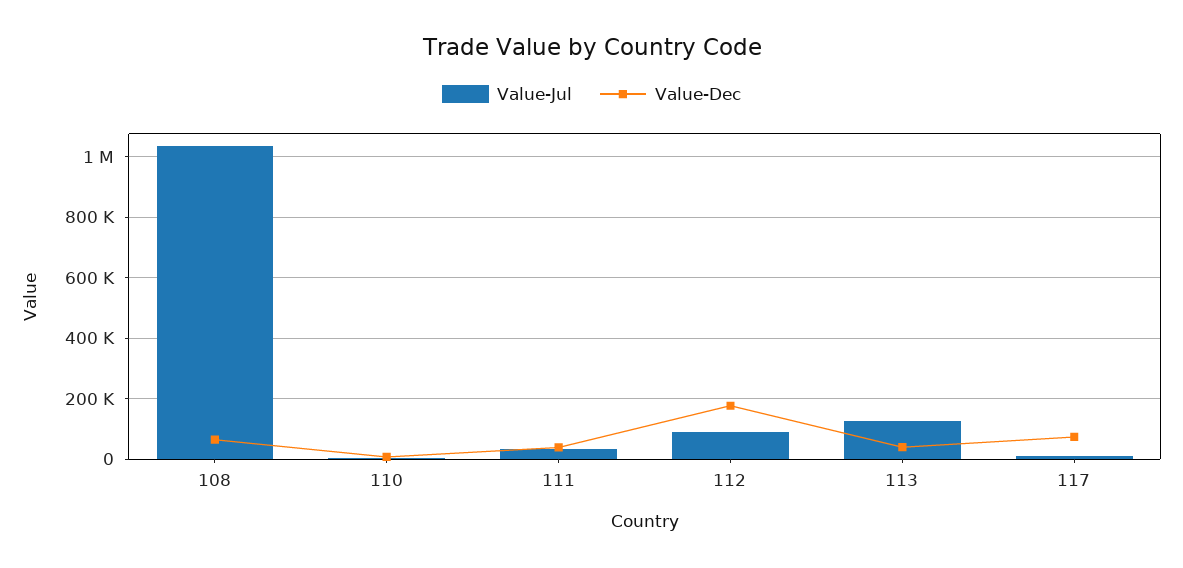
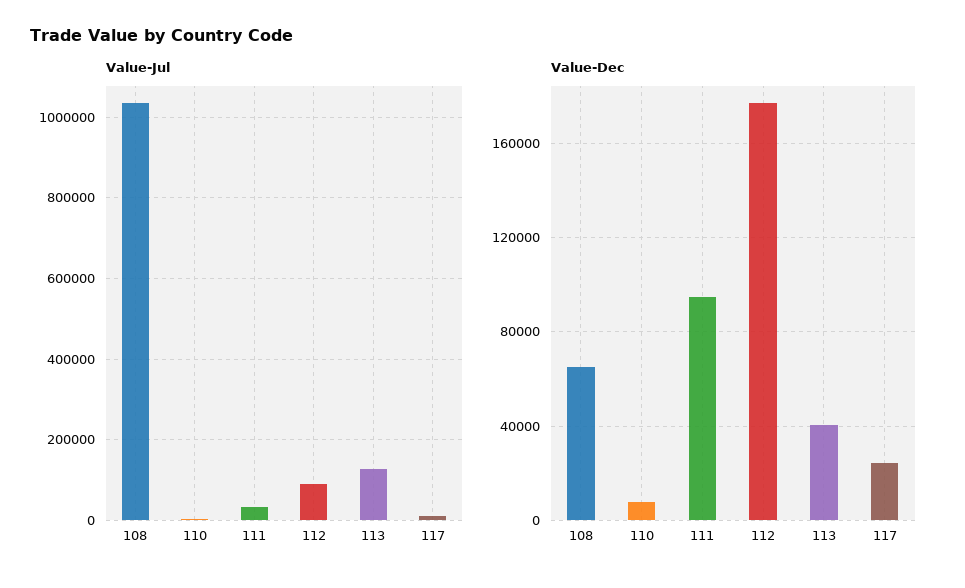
Value-Dec, 111: 40000 -> 95000
Value-Dec, 117: 80000 -> 25000

